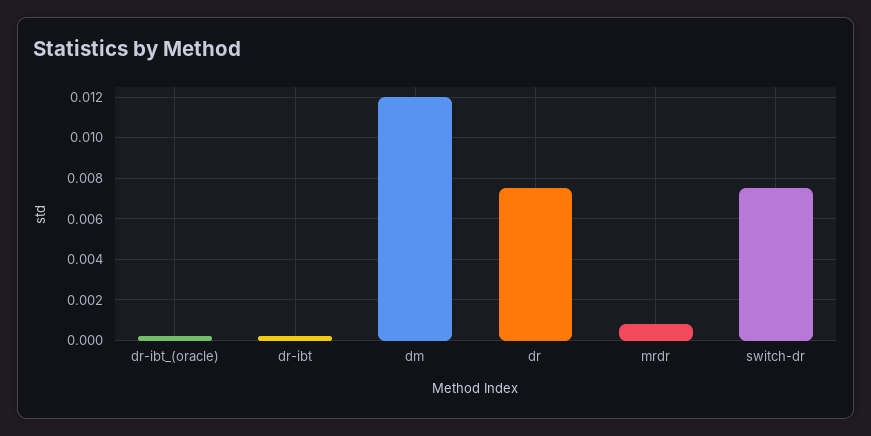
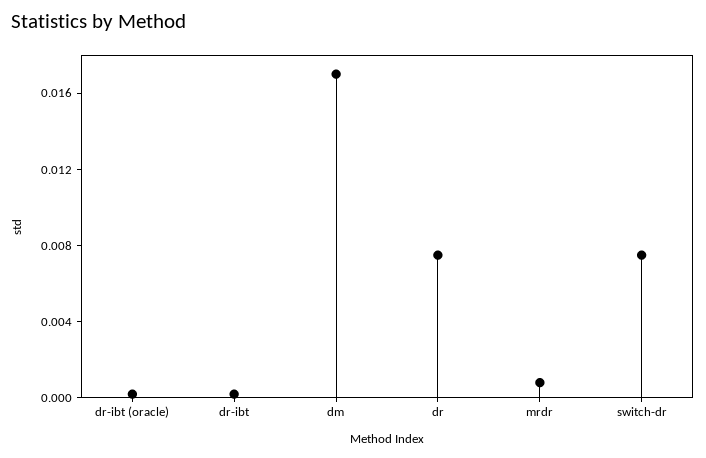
dm: 0.012 -> 0.017

